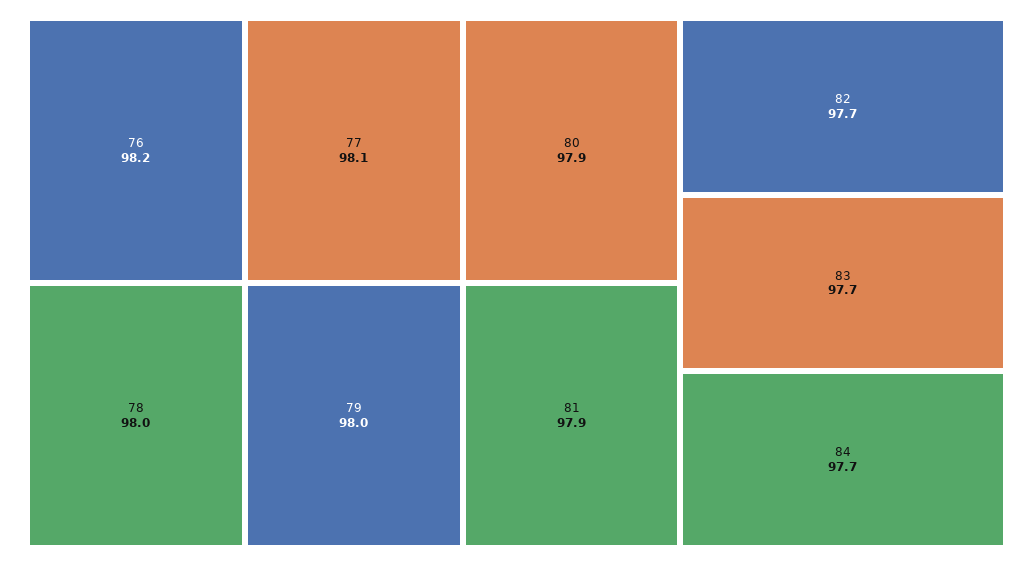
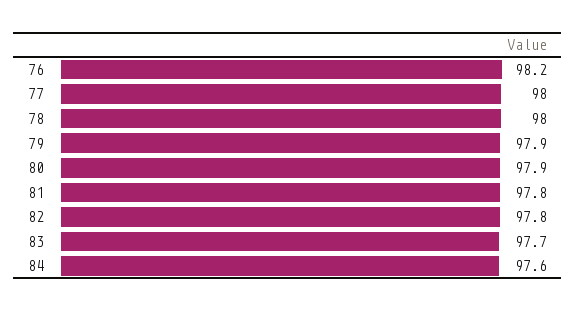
77: 98.1 -> 98
79: 98 -> 97.9
81: 97.9 -> 97.8
82: 97.7 -> 97.8
84: 97.7 -> 97.6

